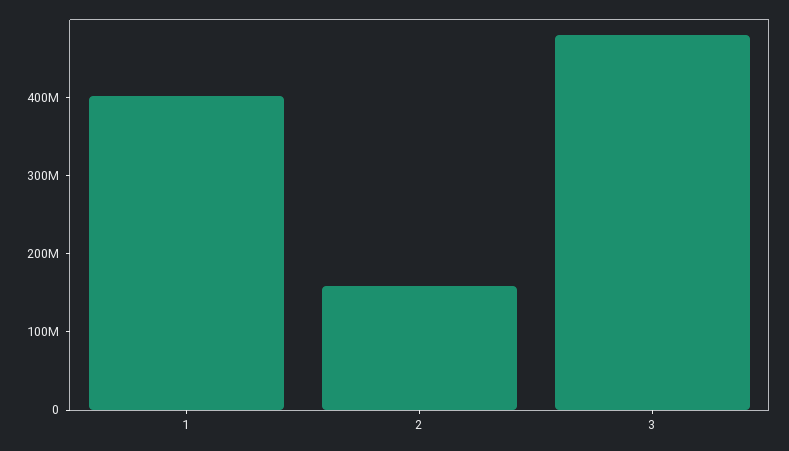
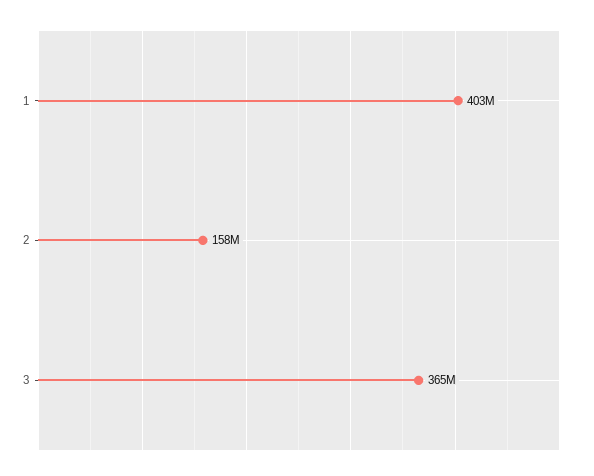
3: 480000000 -> 365000000

